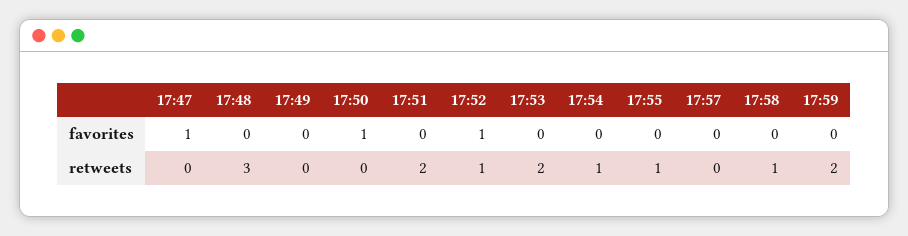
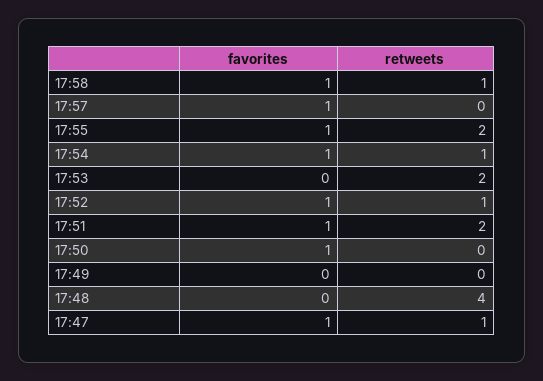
17:51, favorites: 0 -> 1
17:54, favorites: 0 -> 1
17:55, favorites: 0 -> 1
17:57, favorites: 0 -> 1
17:58, favorites: 0 -> 1
17:59, favorites: 0 -> none
17:47, retweets: 0 -> 1
17:48, retweets: 3 -> 4
17:55, retweets: 1 -> 2
17:59, retweets: 2 -> none

